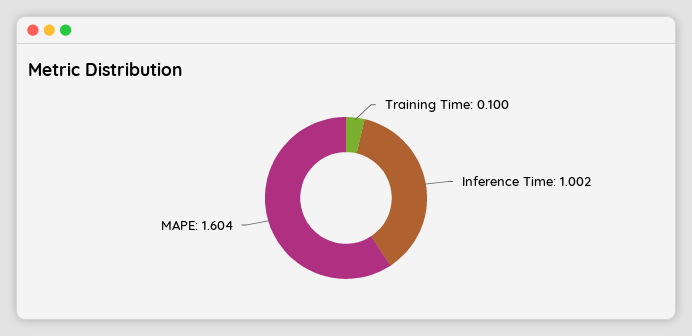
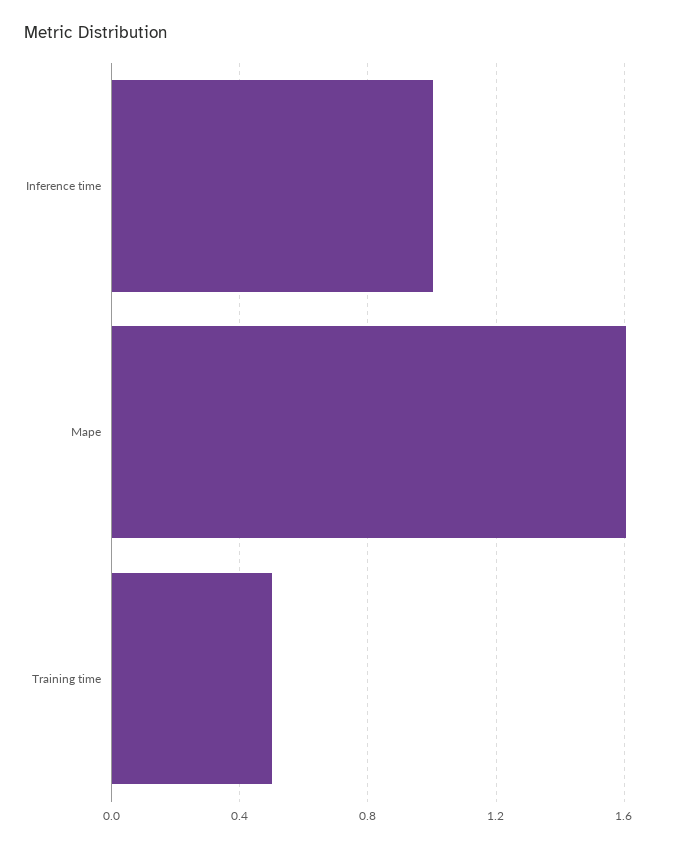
Training Time: 0.1 -> 0.5

